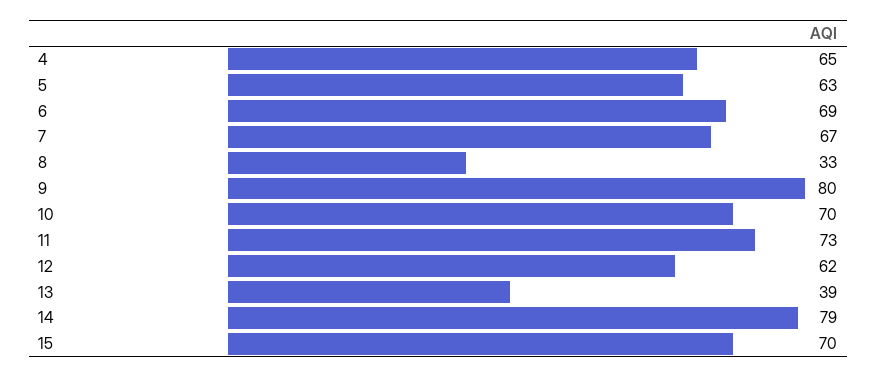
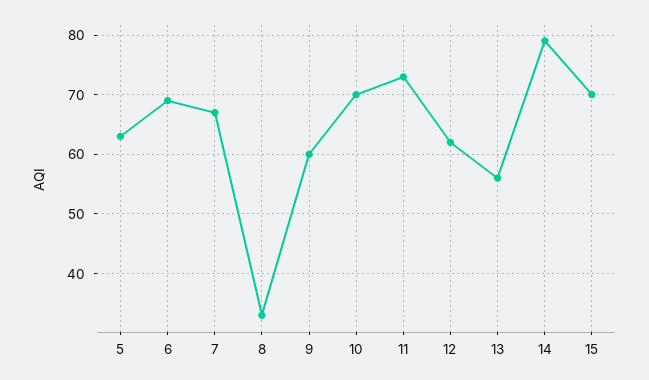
4: 65 -> none
9: 80 -> 60
13: 39 -> 55

